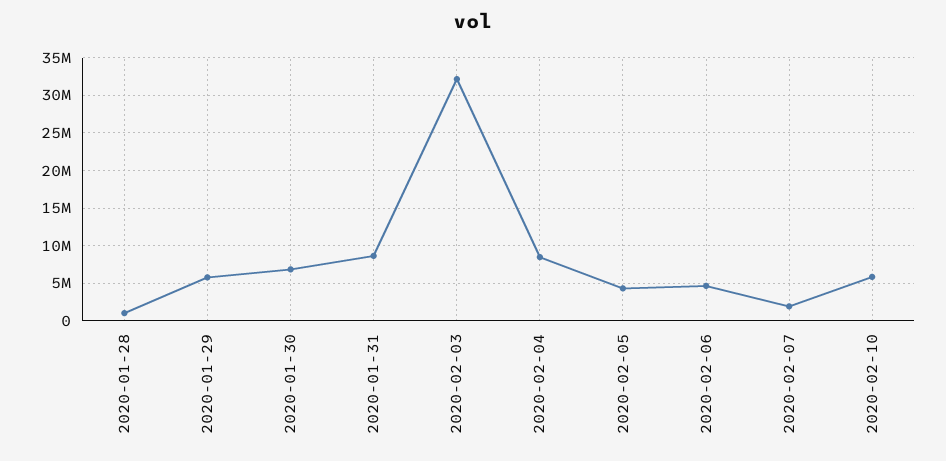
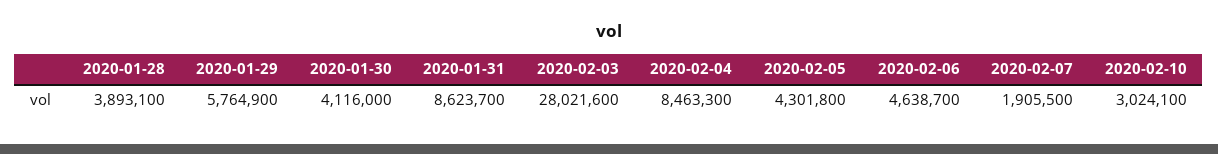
2020-01-28: 1000000 -> 3893100
2020-01-30: 7000000 -> 4116000
2020-02-03: 32000000 -> 28021600
2020-02-10: 6000000 -> 3024100

